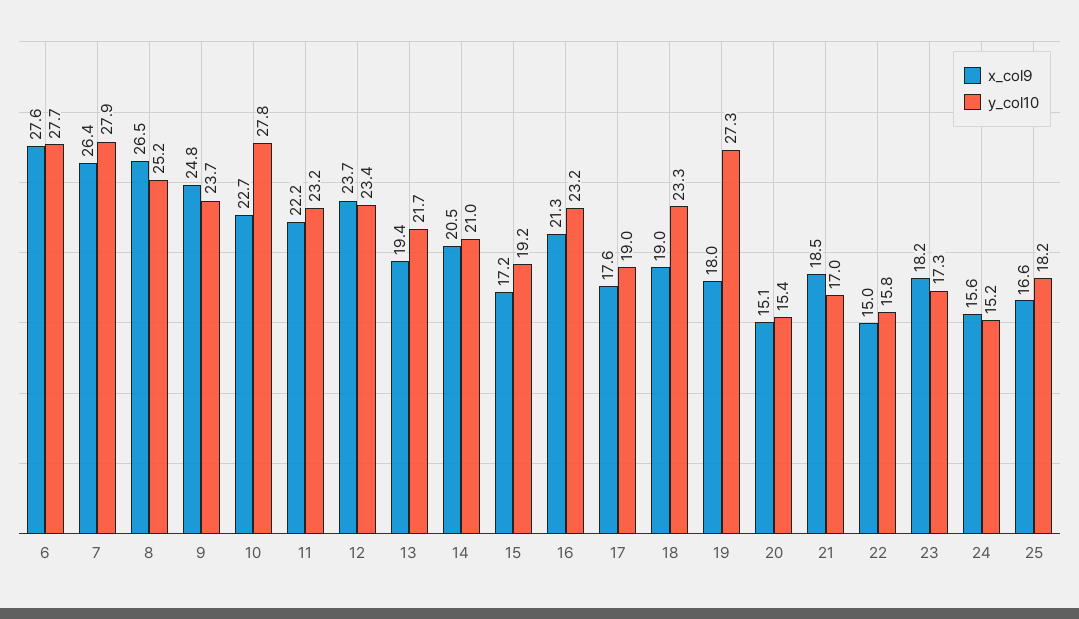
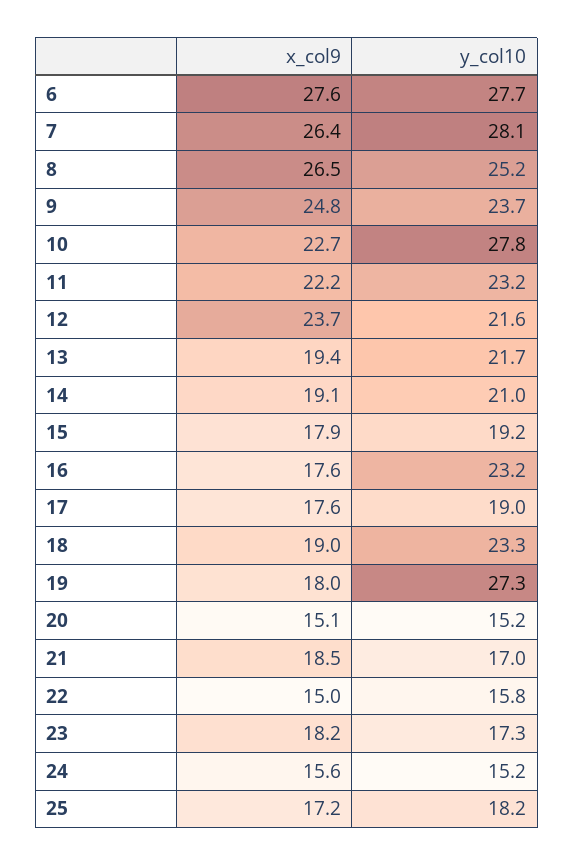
y_col10, 7: 27.9 -> 28.1
y_col10, 12: 23.4 -> 21.6
x_col9, 14: 20.5 -> 19.1
x_col9, 15: 17.2 -> 17.9
x_col9, 16: 21.3 -> 17.6
y_col10, 20: 15.4 -> 15.2
x_col9, 25: 16.6 -> 17.2

